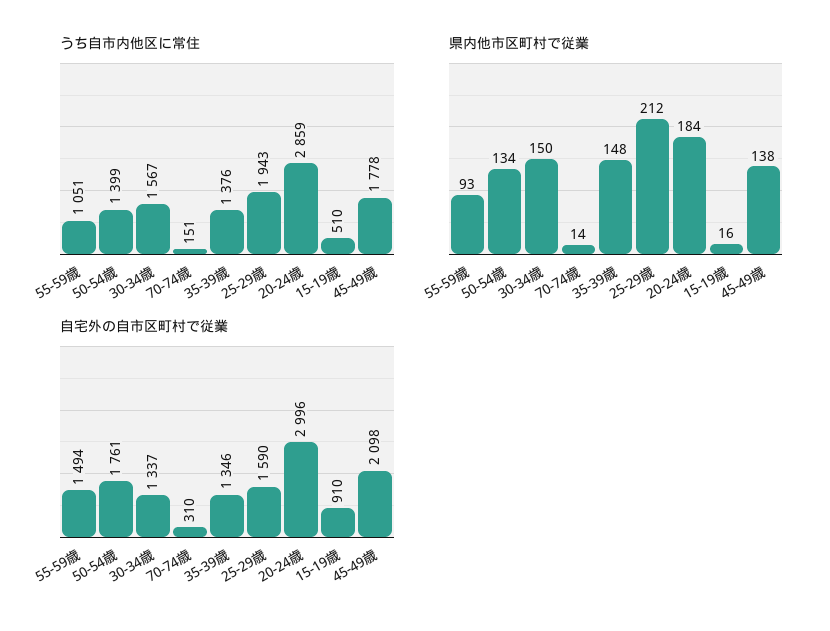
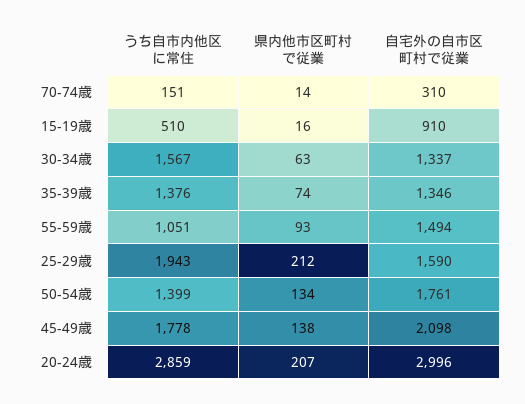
県内他市区町村で従業, 30-34歳: 150 -> 63
県内他市区町村で従業, 35-39歳: 148 -> 74
県内他市区町村で従業, 20-24歳: 184 -> 207

